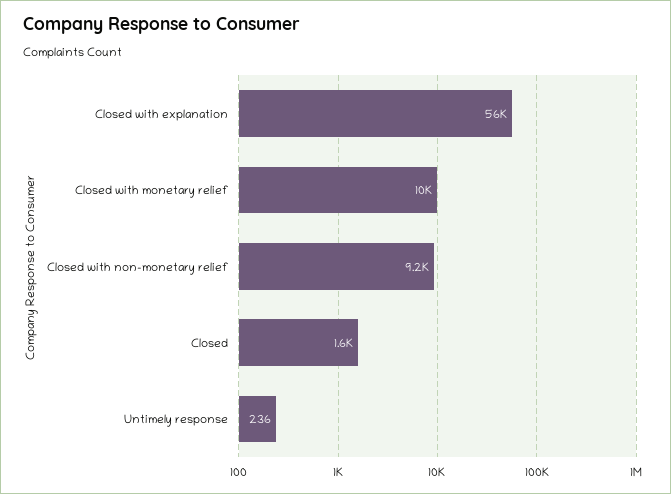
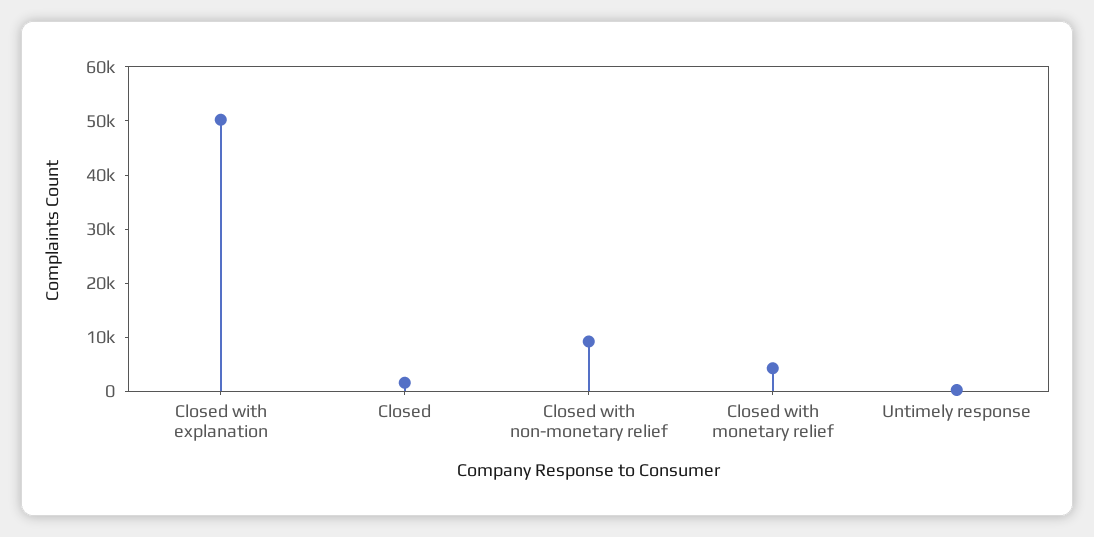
Closed with explanation: 56000 -> 50000
Closed with monetary relief: 10000 -> 4000

